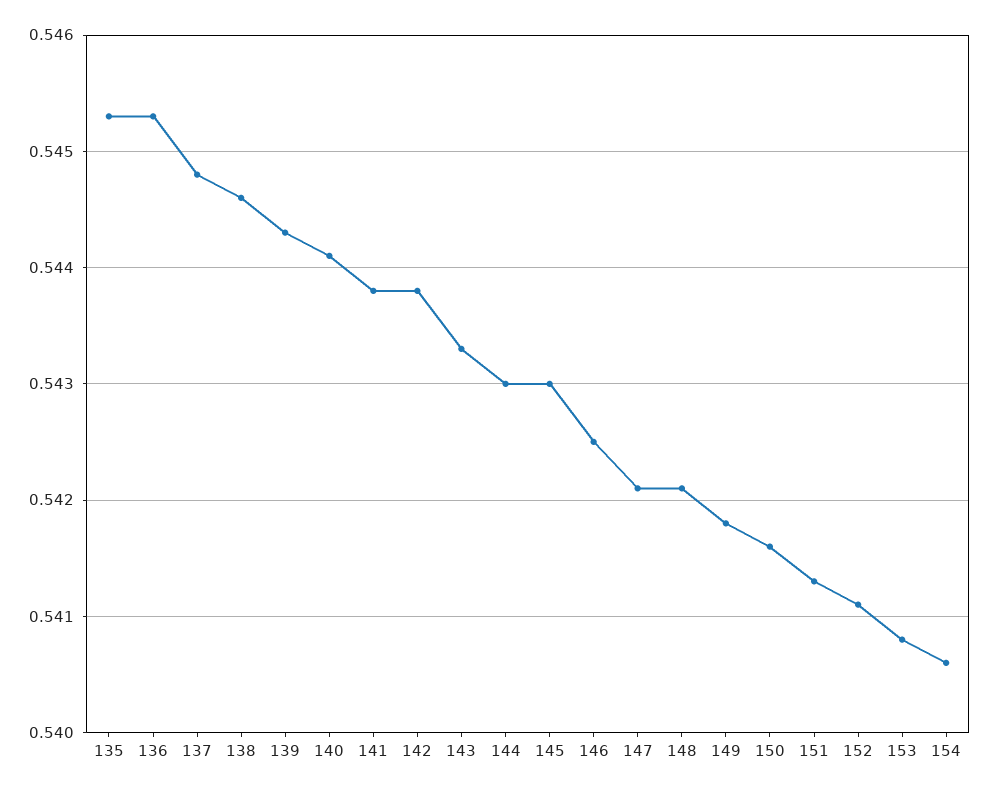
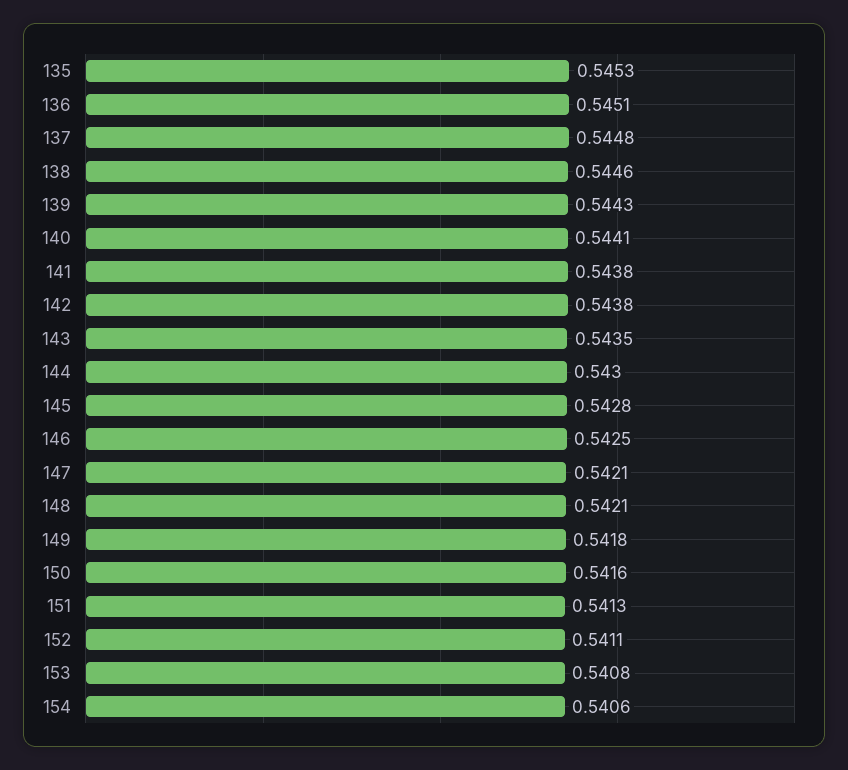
136: 0.5453 -> 0.5451
143: 0.5433 -> 0.5435
145: 0.543 -> 0.5428

